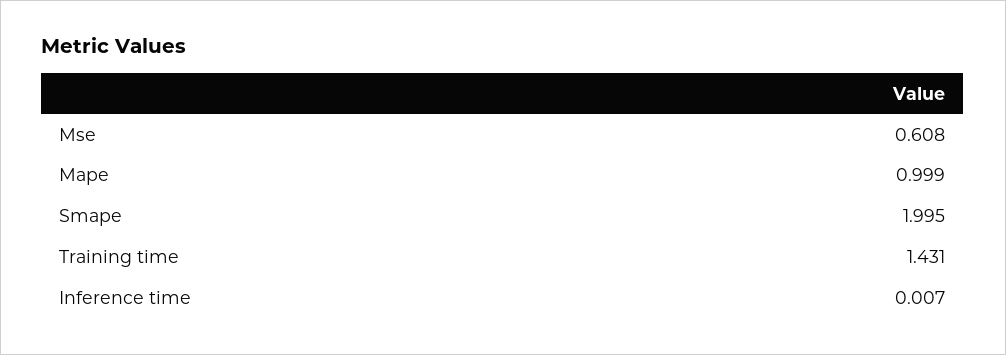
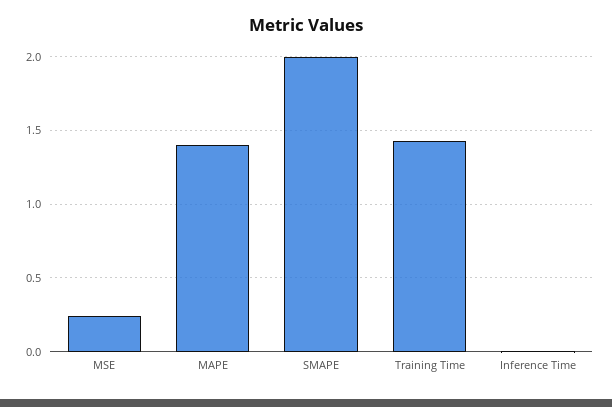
Mse: 0.608 -> 0.25
Mape: 0.999 -> 1.4

